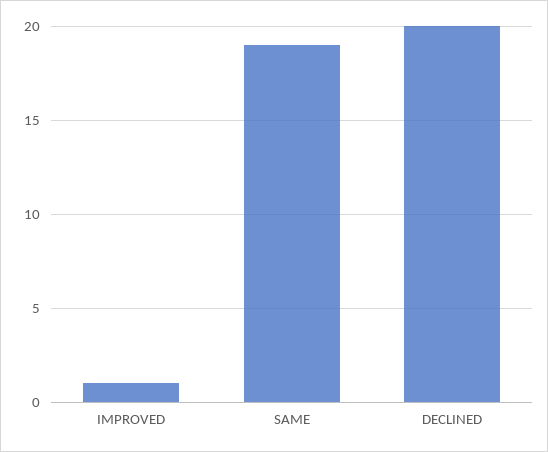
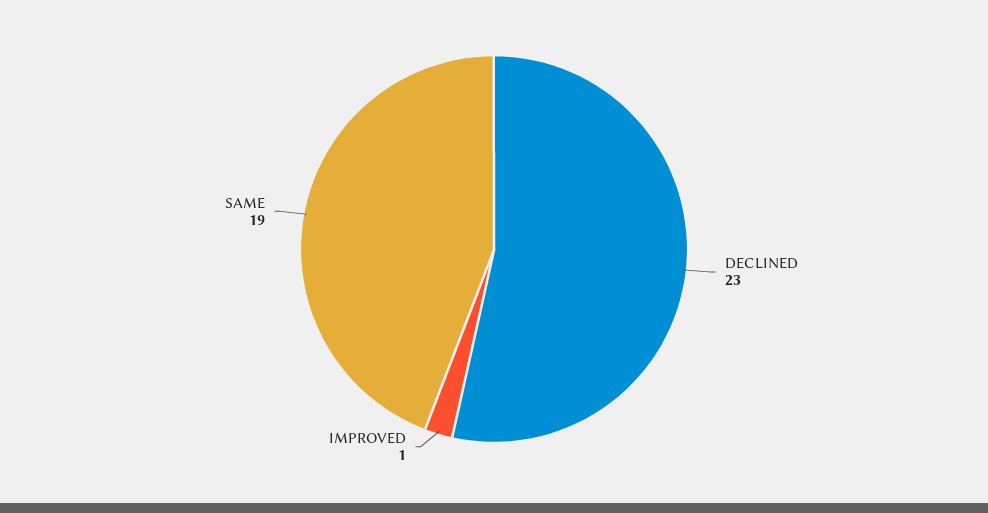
DECLINED: 20 -> 23

